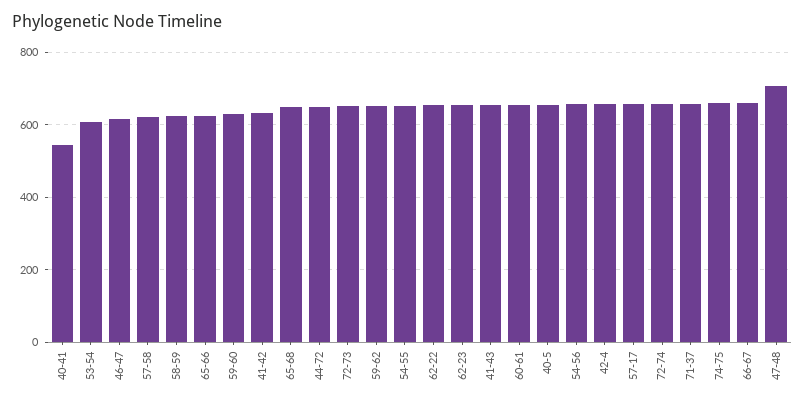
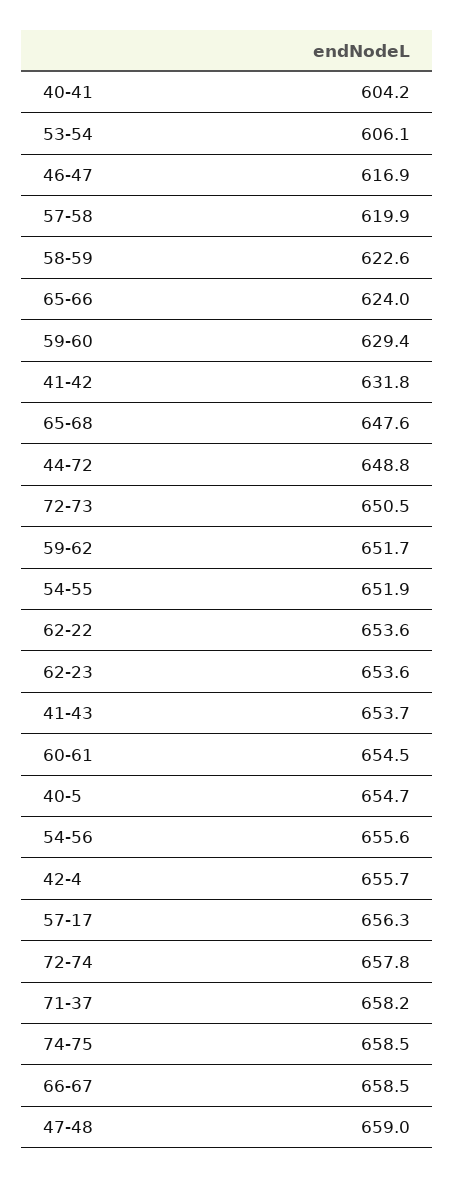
40-41: 540 -> 604.2
47-48: 700 -> 659

